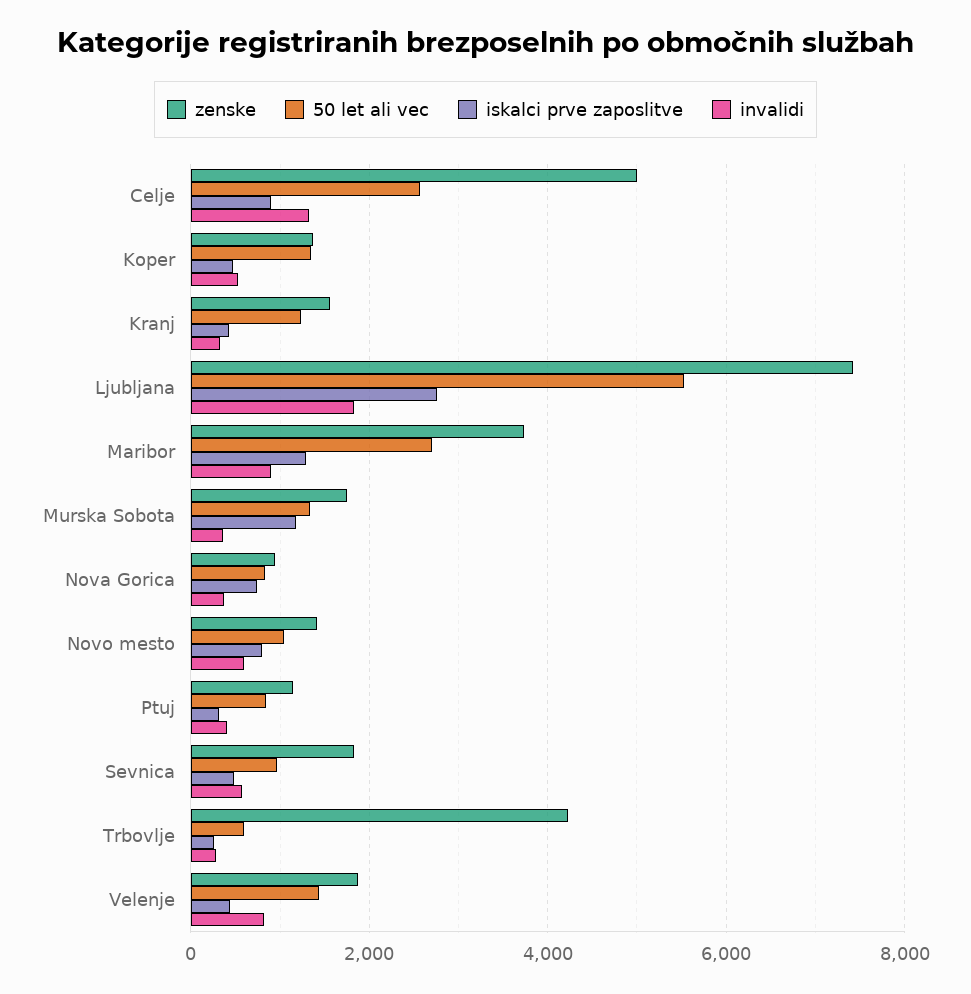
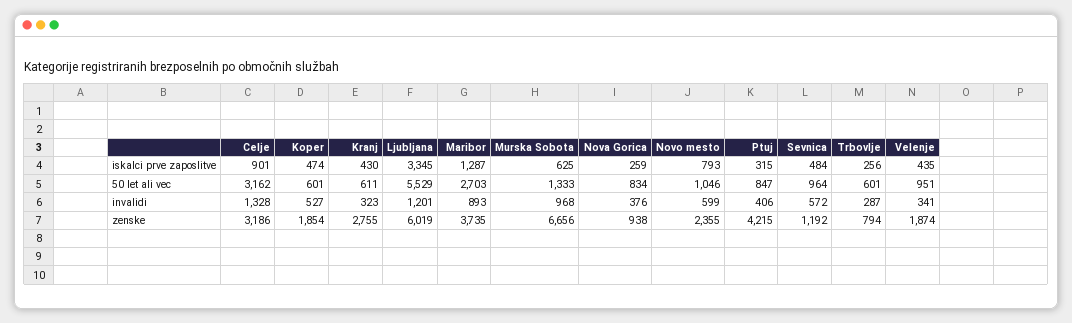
zenske, Celje: 5000 -> 3186
50 let ali vec, Celje: 2600 -> 3162
zenske, Koper: 1400 -> 1854
50 let ali vec, Koper: 1400 -> 601
zenske, Kranj: 1600 -> 2755
50 let ali vec, Kranj: 1200 -> 611
zenske, Ljubljana: 7400 -> 6019
iskalci prve zaposlitve, Ljubljana: 2800 -> 3345
invalidi, Ljubljana: 1800 -> 1201
zenske, Murska Sobota: 1800 -> 6656
iskalci prve zaposlitve, Murska Sobota: 1200 -> 625
invalidi, Murska Sobota: 400 -> 968
iskalci prve zaposlitve, Nova Gorica: 800 -> 259
zenske, Novo mesto: 1400 -> 2355
zenske, Ptuj: 1200 -> 4215
zenske, Sevnica: 1800 -> 1192
zenske, Trbovlje: 4200 -> 794
50 let ali vec, Velenje: 1400 -> 951
invalidi, Velenje: 800 -> 341

